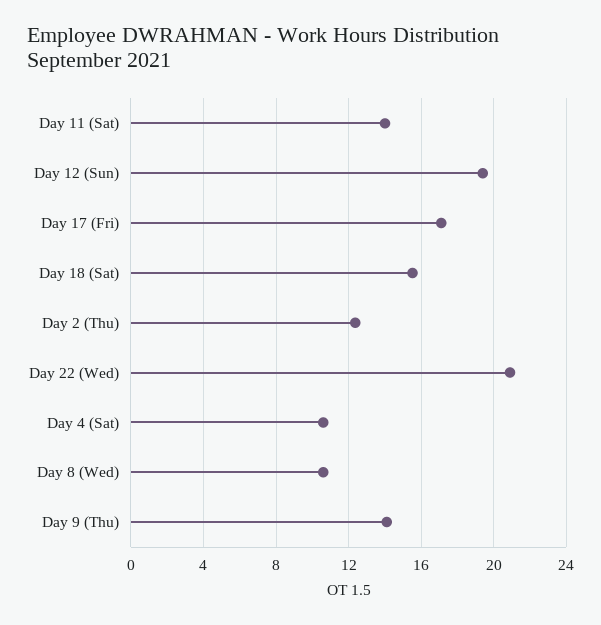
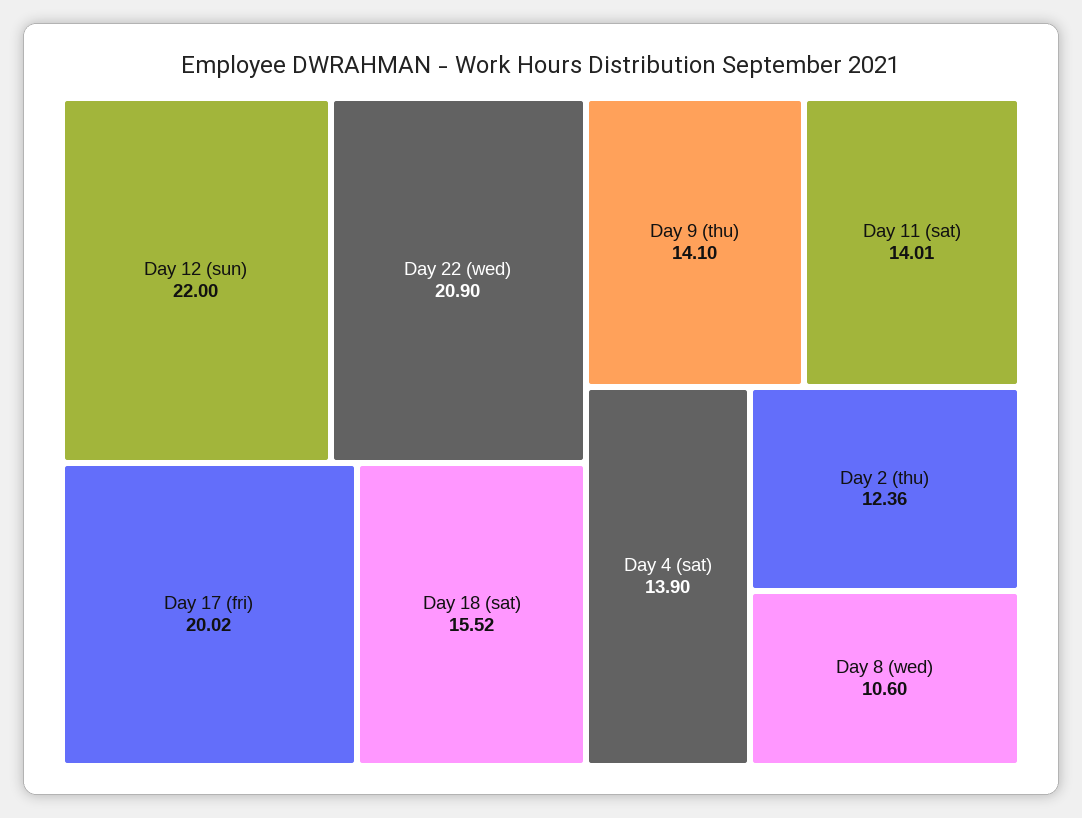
Day 12 (Sun): 19.5 -> 22
Day 17 (Fri): 17 -> 20.02
Day 4 (Sat): 10.5 -> 13.9

